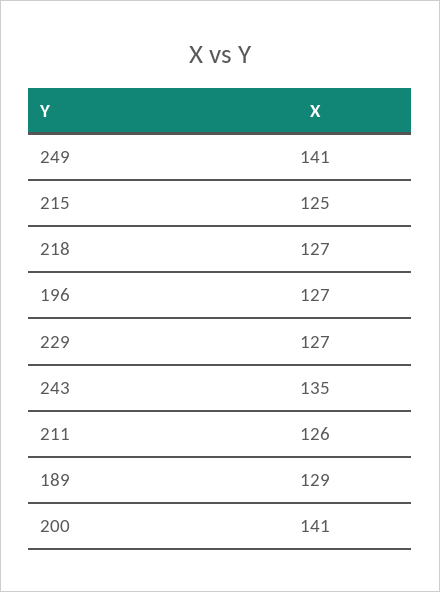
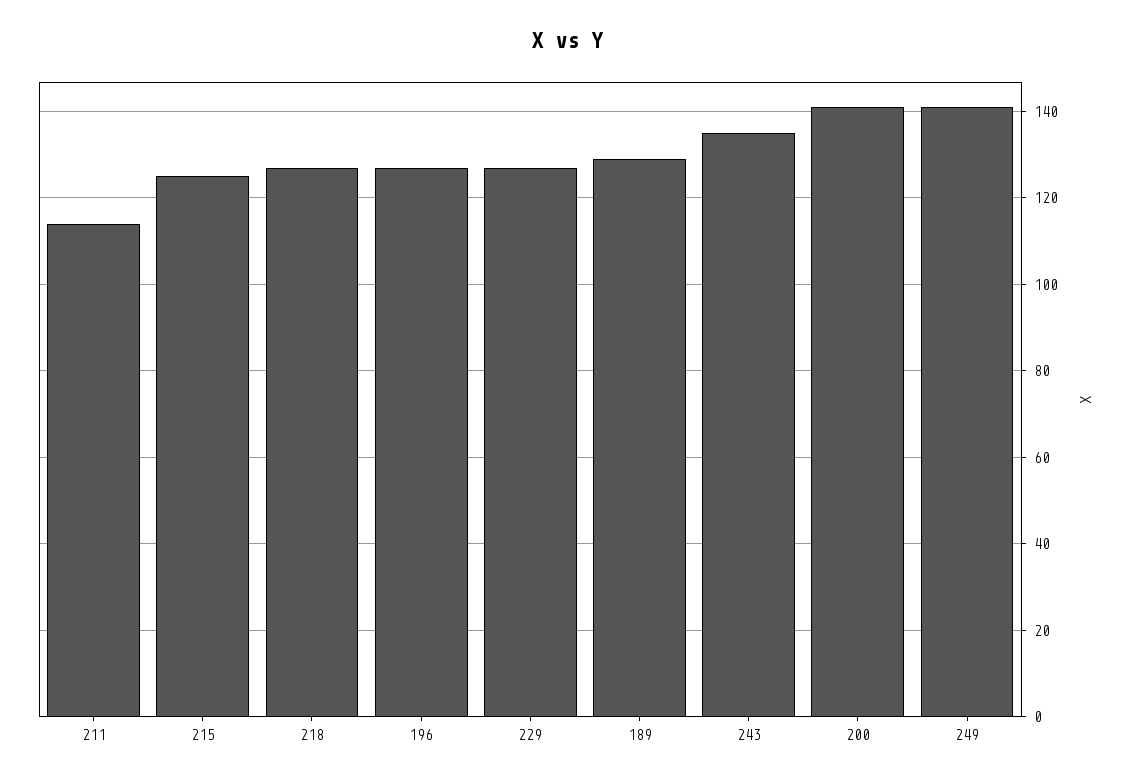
211: 126 -> 115

